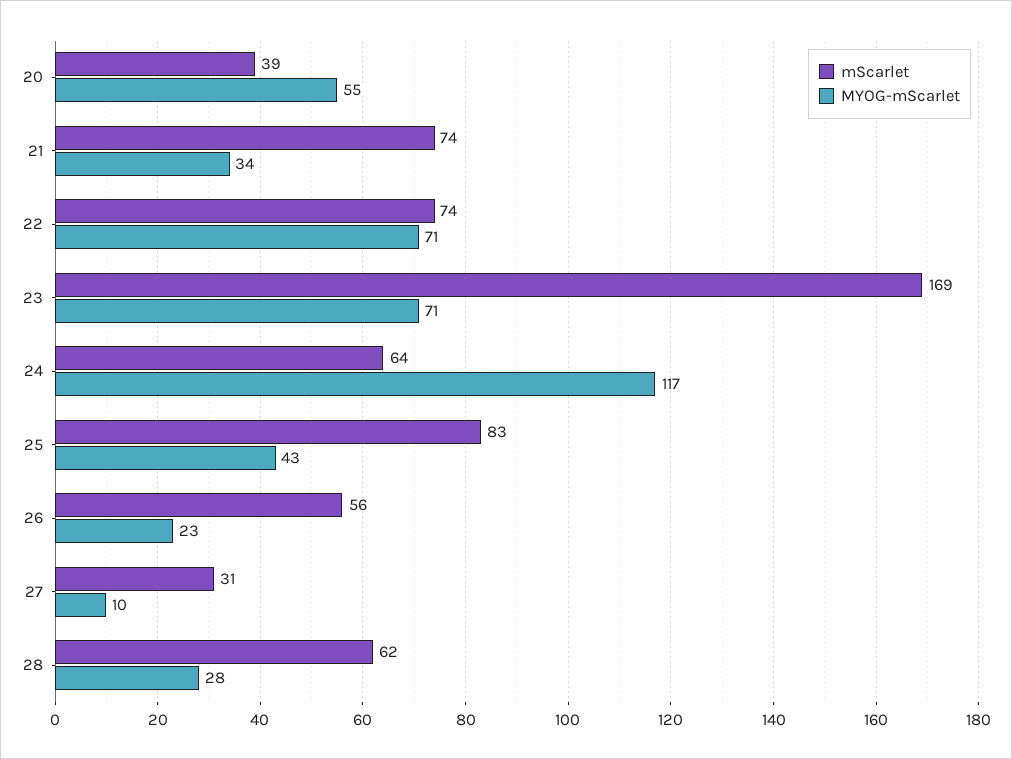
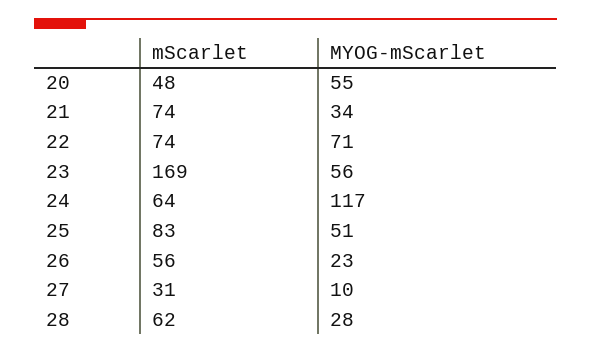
mScarlet, 20: 39 -> 48
MYOG-mScarlet, 23: 71 -> 56
MYOG-mScarlet, 25: 43 -> 51

